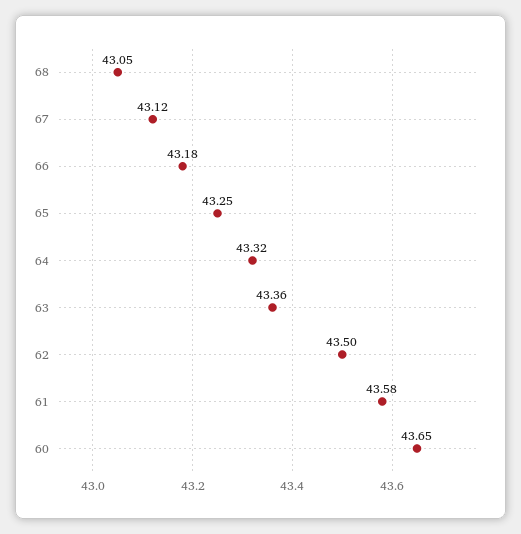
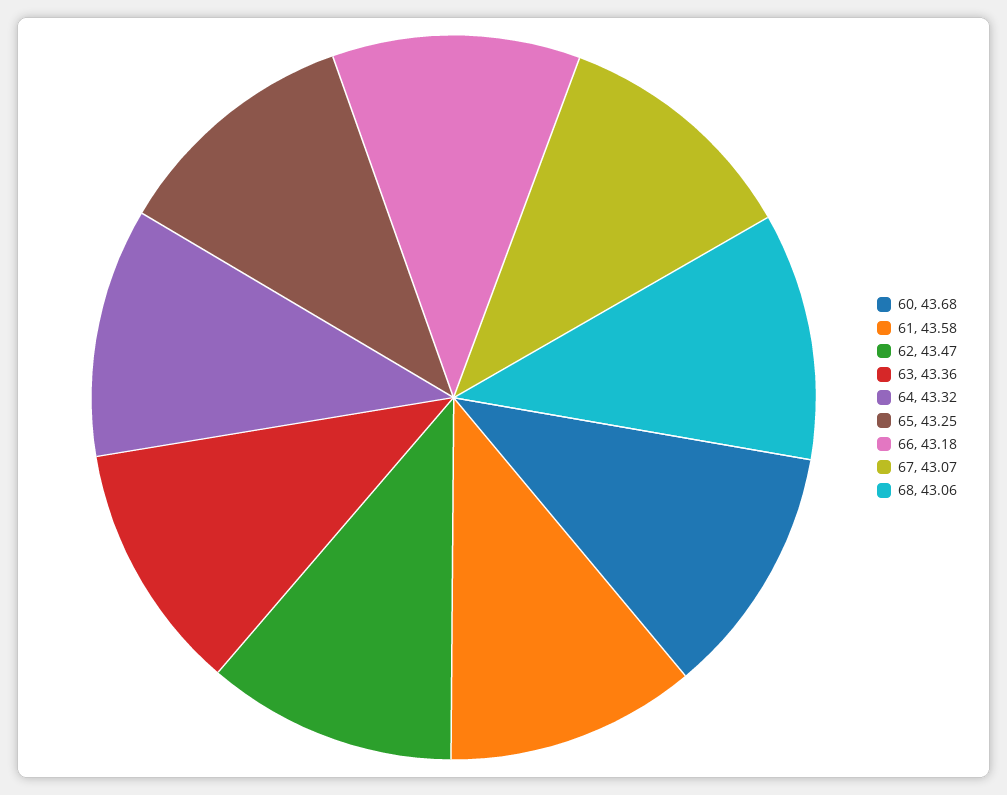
68: 43.05 -> 43.06
67: 43.12 -> 43.07
62: 43.5 -> 43.47
60: 43.65 -> 43.68

